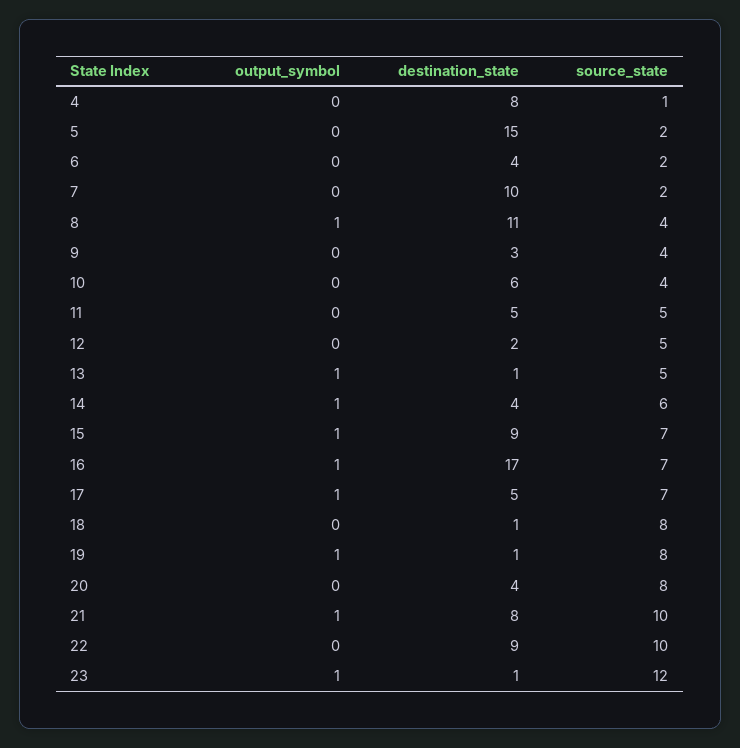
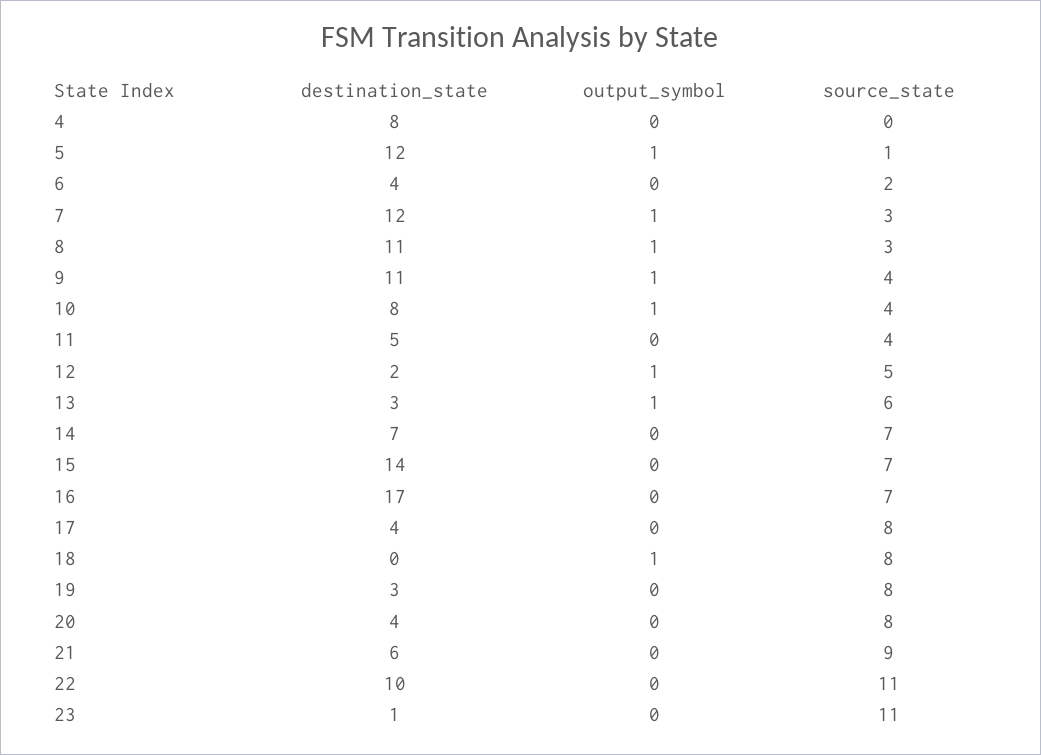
source_state, 4: 1 -> 0
output_symbol, 5: 0 -> 1
destination_state, 5: 15 -> 12
source_state, 5: 2 -> 1
output_symbol, 7: 0 -> 1
destination_state, 7: 10 -> 12
source_state, 7: 2 -> 3
source_state, 8: 4 -> 3
output_symbol, 9: 0 -> 1
destination_state, 9: 3 -> 11
output_symbol, 10: 0 -> 1
destination_state, 10: 6 -> 8
source_state, 11: 5 -> 4
output_symbol, 12: 0 -> 1
destination_state, 13: 1 -> 3
source_state, 13: 5 -> 6
output_symbol, 14: 1 -> 0
destination_state, 14: 4 -> 7
source_state, 14: 6 -> 7
output_symbol, 15: 1 -> 0
destination_state, 15: 9 -> 14
output_symbol, 16: 1 -> 0
output_symbol, 17: 1 -> 0
destination_state, 17: 5 -> 4
source_state, 17: 7 -> 8
output_symbol, 18: 0 -> 1
destination_state, 18: 1 -> 0
output_symbol, 19: 1 -> 0
destination_state, 19: 1 -> 3
output_symbol, 21: 1 -> 0
destination_state, 21: 8 -> 6
source_state, 21: 10 -> 9
destination_state, 22: 9 -> 10
source_state, 22: 10 -> 11
output_symbol, 23: 1 -> 0
source_state, 23: 12 -> 11

